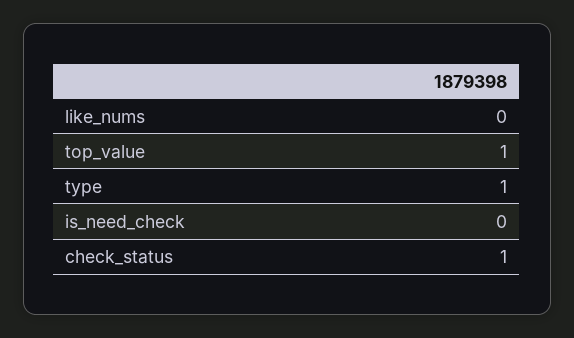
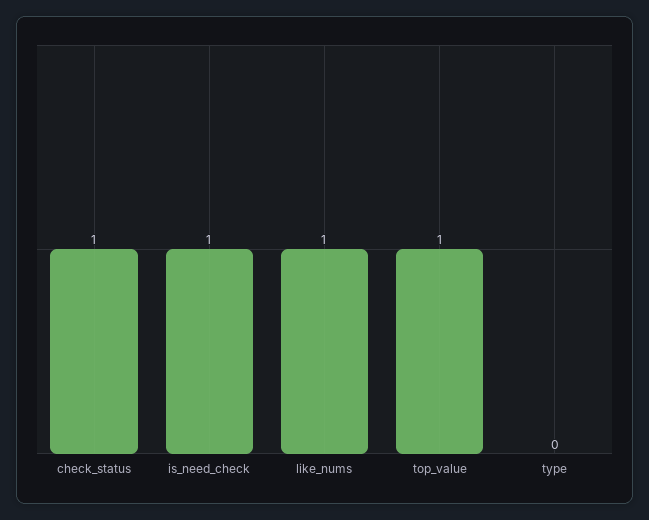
like_nums: 0 -> 1
type: 1 -> 0
is_need_check: 0 -> 1

